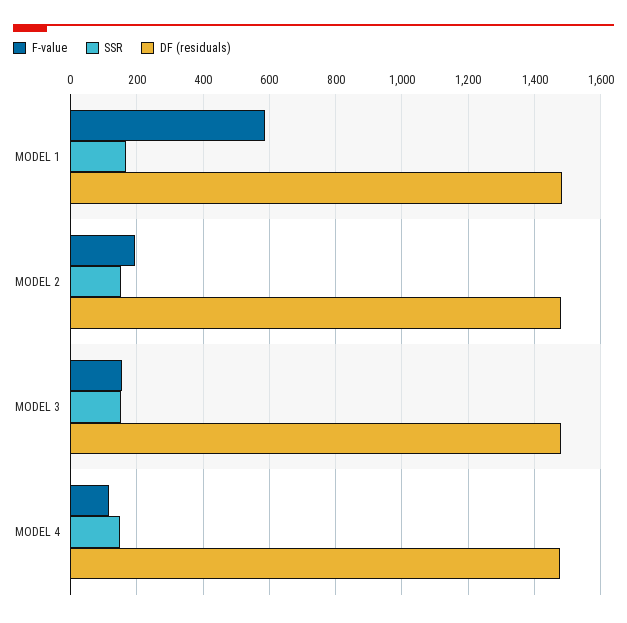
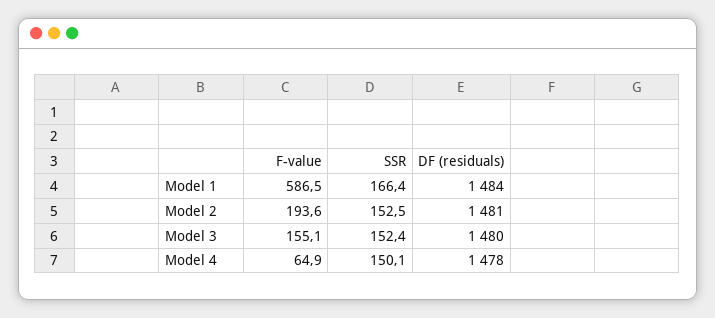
F-value, MODEL 4: 120 -> 64.9

